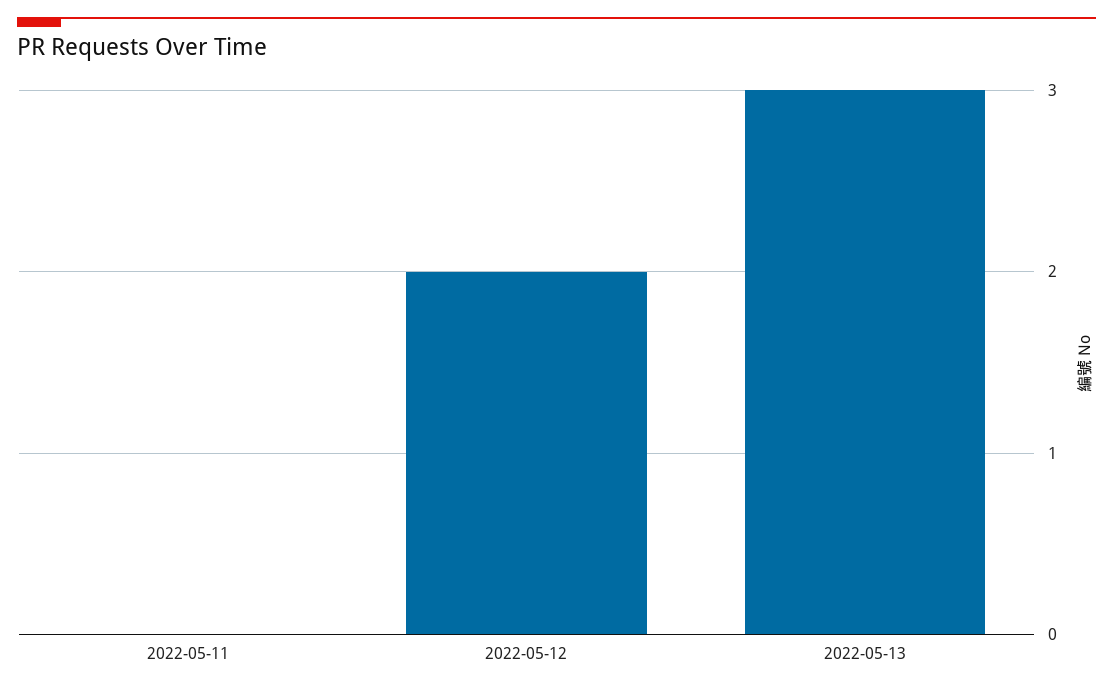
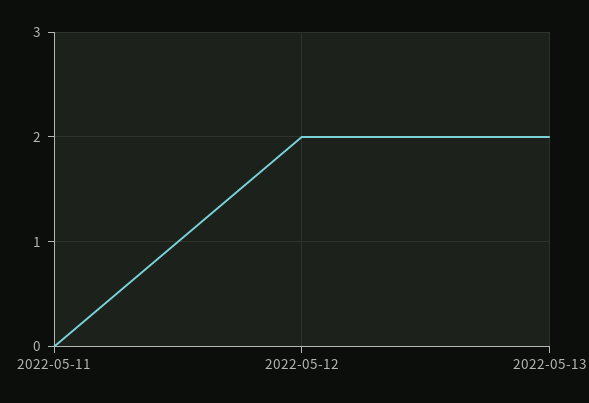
2022-05-13: 3 -> 2

